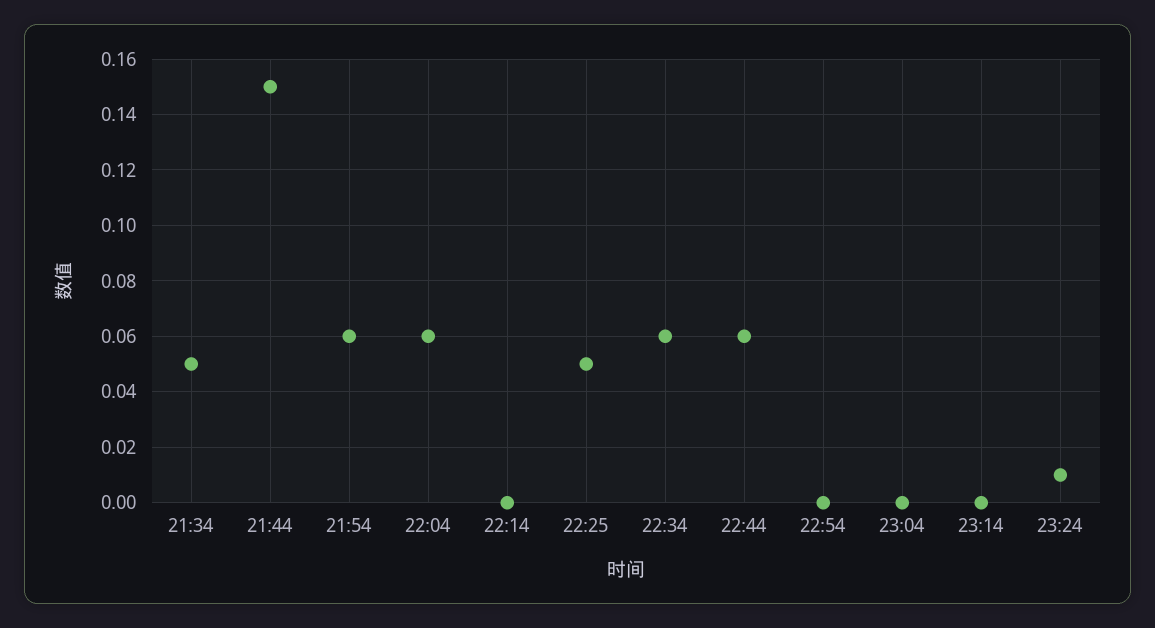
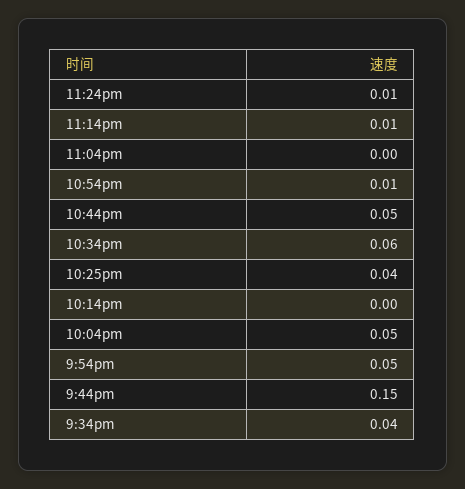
21:34: 0.05 -> 0.04
21:54: 0.06 -> 0.05
22:04: 0.06 -> 0.05
22:25: 0.05 -> 0.04
22:44: 0.06 -> 0.05
22:54: 0 -> 0.01
23:14: 0 -> 0.01

